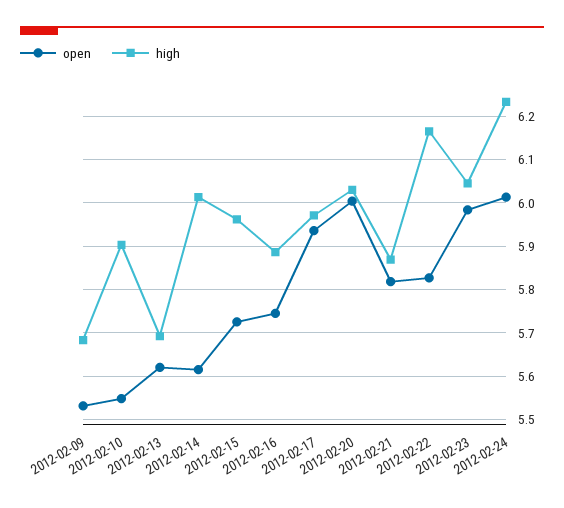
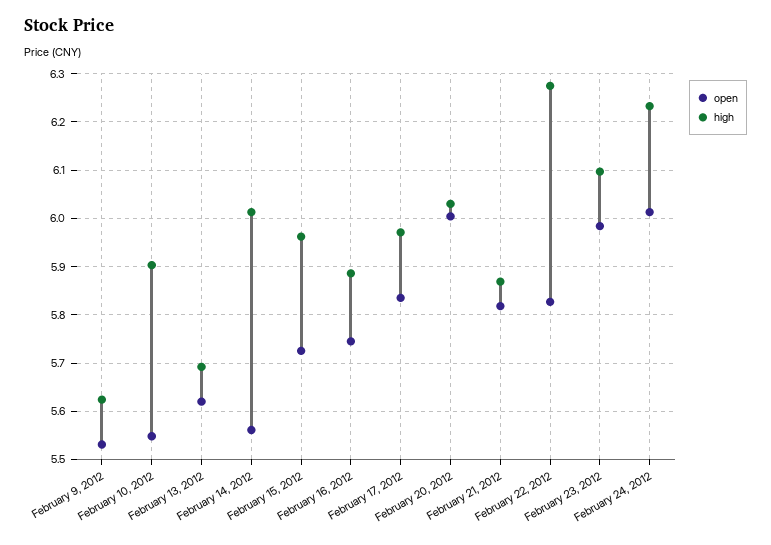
high, 2012-02-09: 5.68 -> 5.62
open, 2012-02-14: 5.62 -> 5.56
open, 2012-02-17: 5.94 -> 5.84
high, 2012-02-22: 6.16 -> 6.28
high, 2012-02-23: 6.04 -> 6.1

